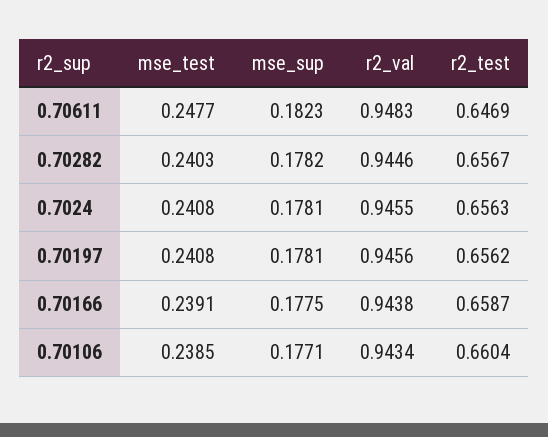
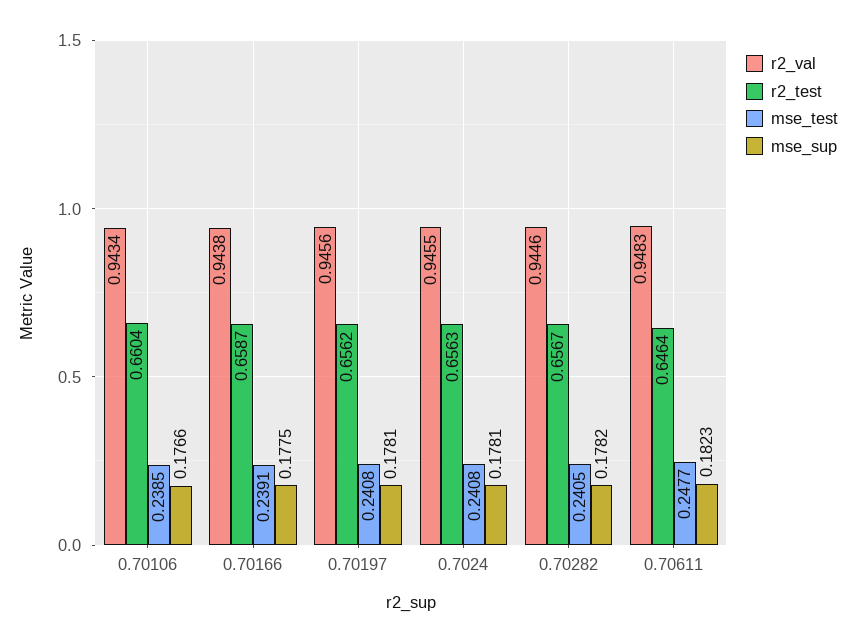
r2_test, 0.70611: 0.6469 -> 0.6464
mse_test, 0.70282: 0.2403 -> 0.2405
mse_sup, 0.70106: 0.1771 -> 0.1766

